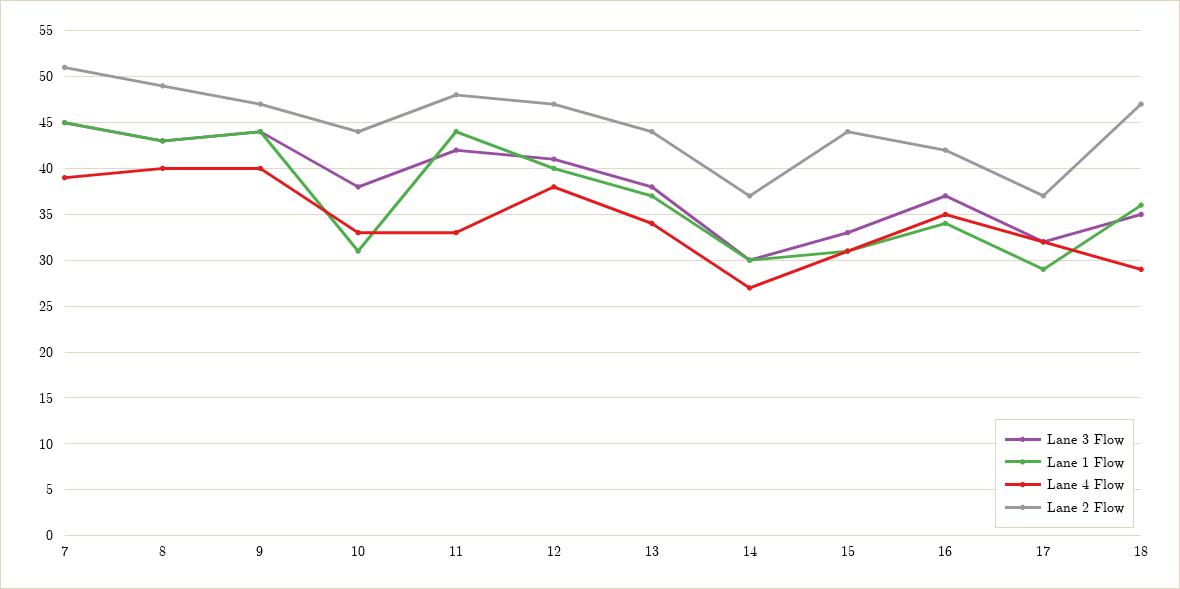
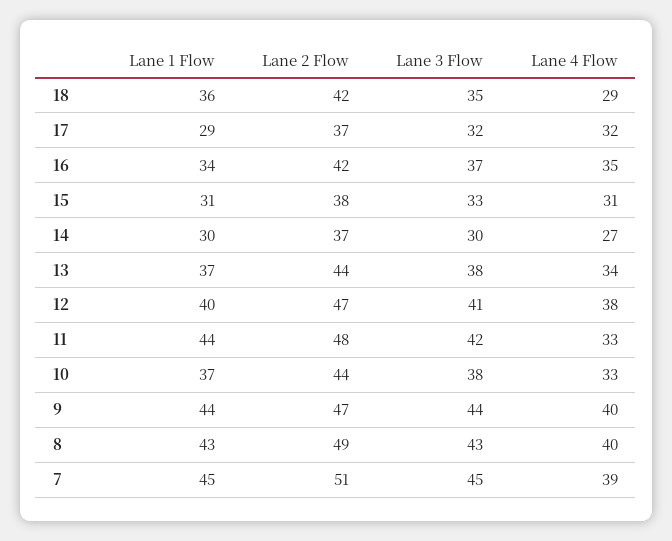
Lane 1 Flow, 10: 31 -> 37
Lane 2 Flow, 15: 44 -> 38
Lane 2 Flow, 18: 47 -> 42

